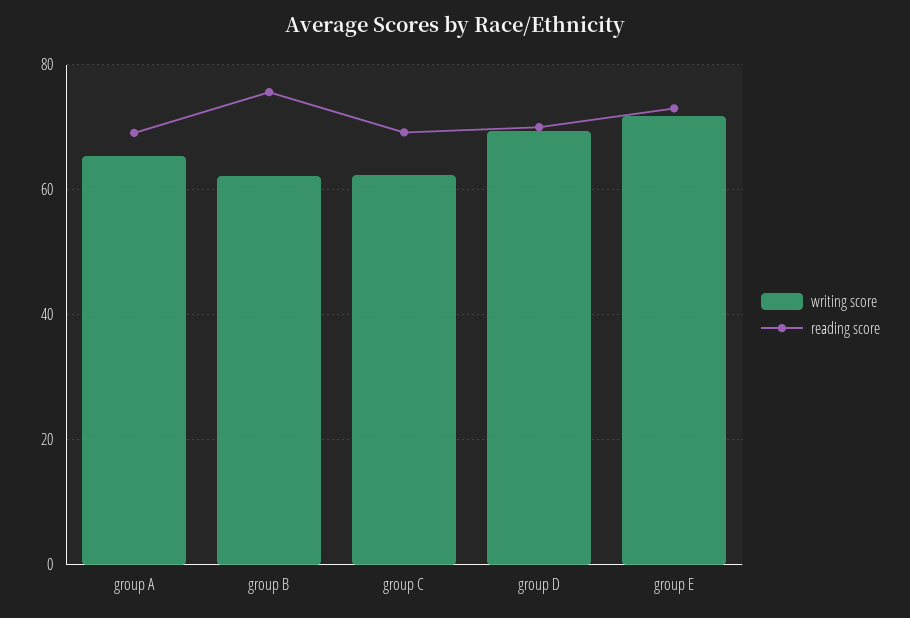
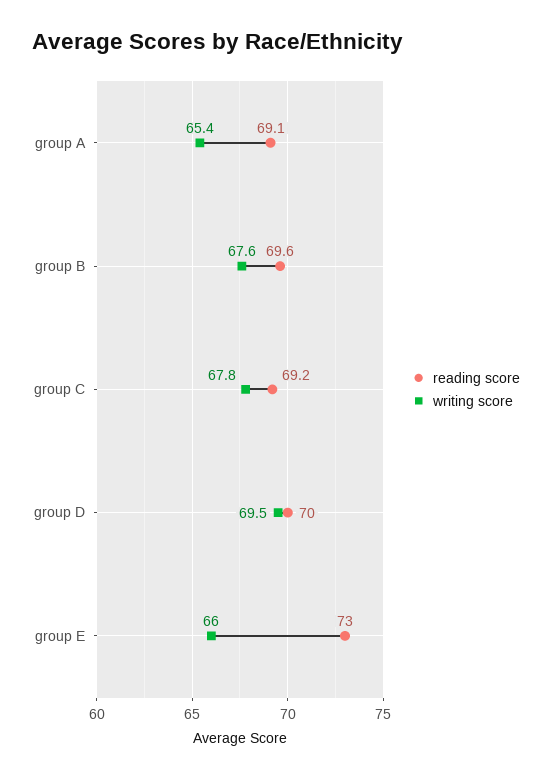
writing score, group B: 62 -> 67.6
reading score, group B: 76 -> 69.6
writing score, group C: 62 -> 67.8
writing score, group E: 72 -> 66

